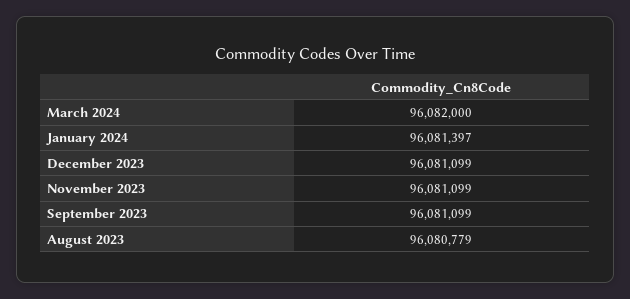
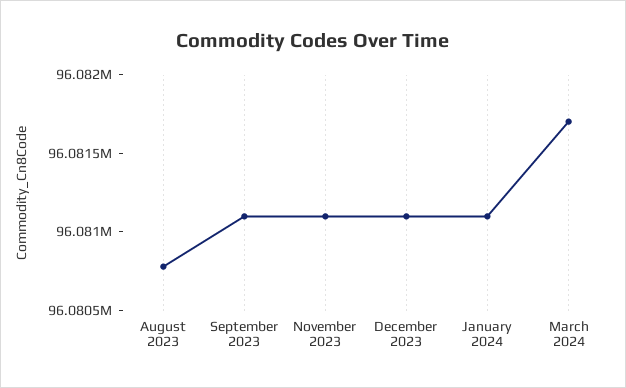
March 2024: 96082000 -> 96081700
January 2024: 96081397 -> 96081100

